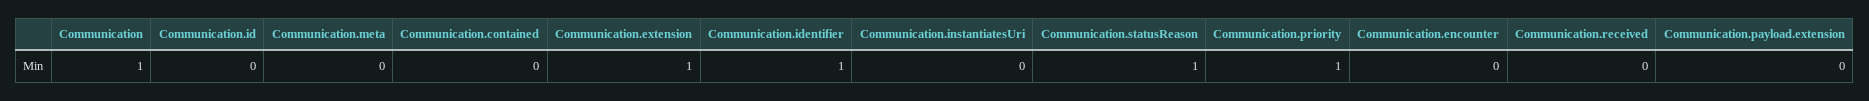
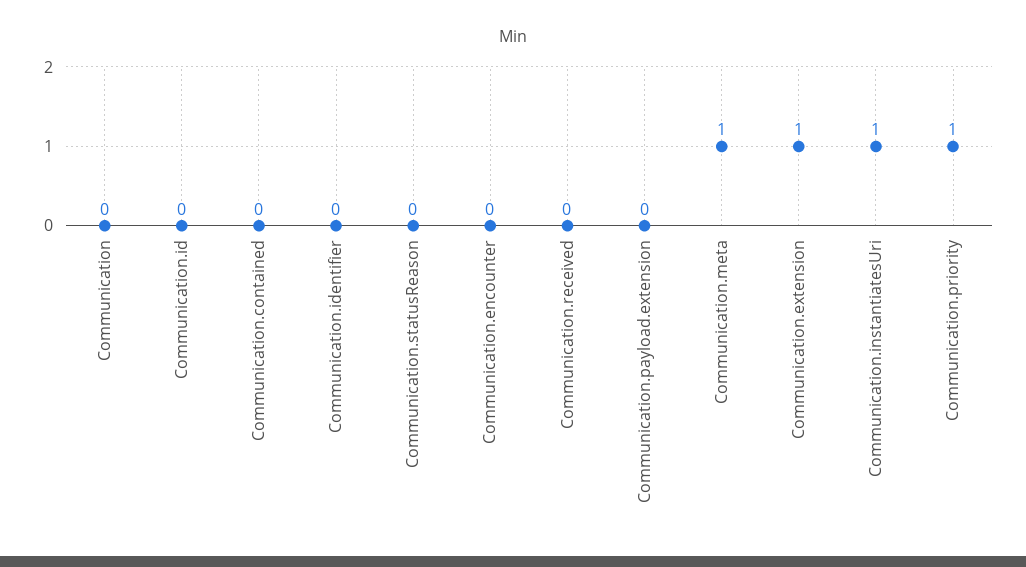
Communication: 1 -> 0
Communication.meta: 0 -> 1
Communication.identifier: 1 -> 0
Communication.instantiatesUri: 0 -> 1
Communication.statusReason: 1 -> 0

